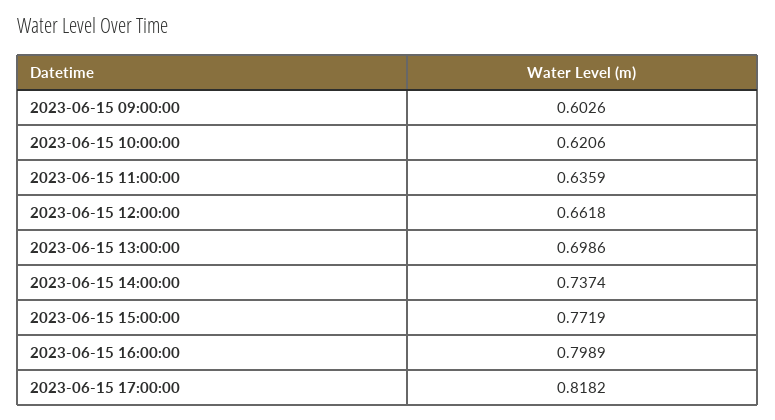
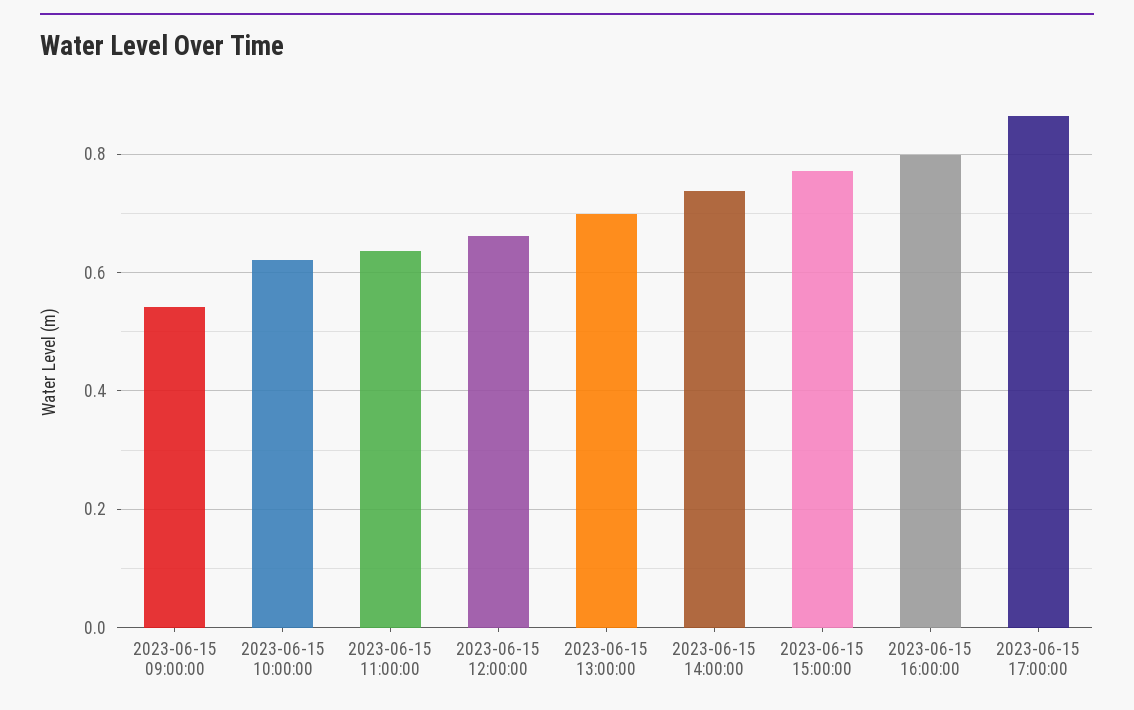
2023-06-15 09:00:00: 0.6026 -> 0.54
2023-06-15 17:00:00: 0.8182 -> 0.86

